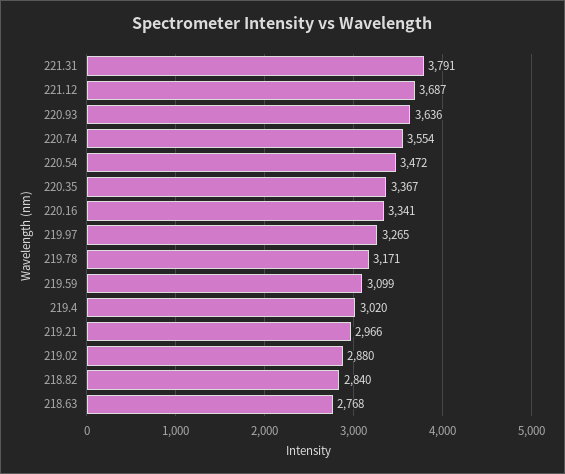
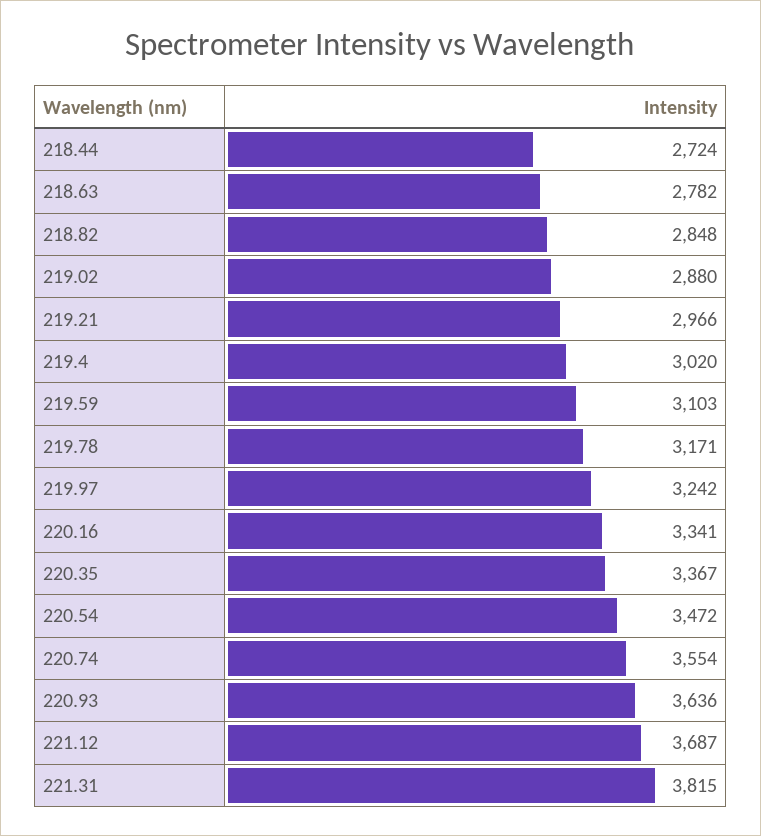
221.31: 3791 -> 3815
219.97: 3265 -> 3242
219.59: 3099 -> 3103
218.82: 2840 -> 2848
218.63: 2768 -> 2782
218.44: none -> 2724

